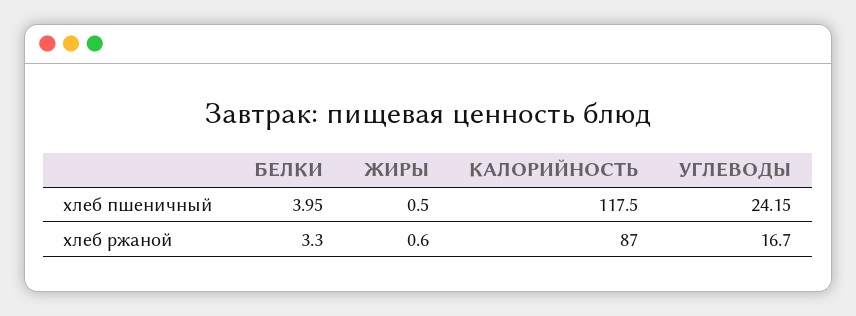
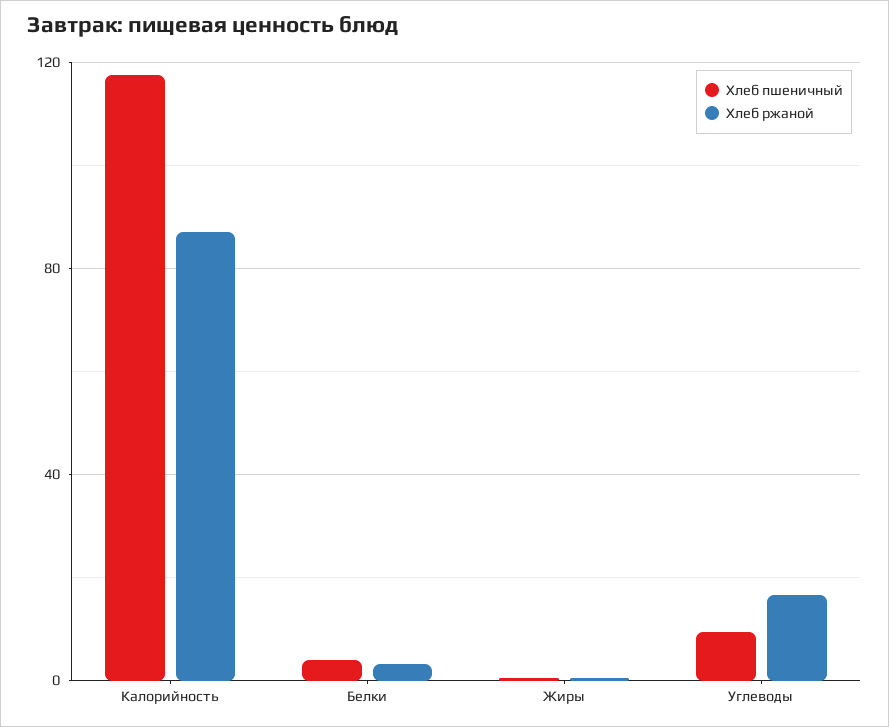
хлеб пшеничный, УГЛЕВОДЫ: 24.15 -> 10

